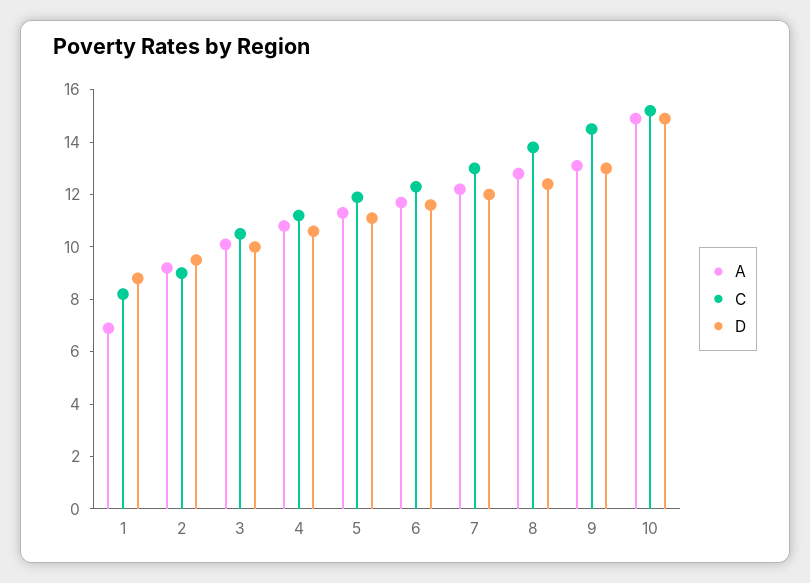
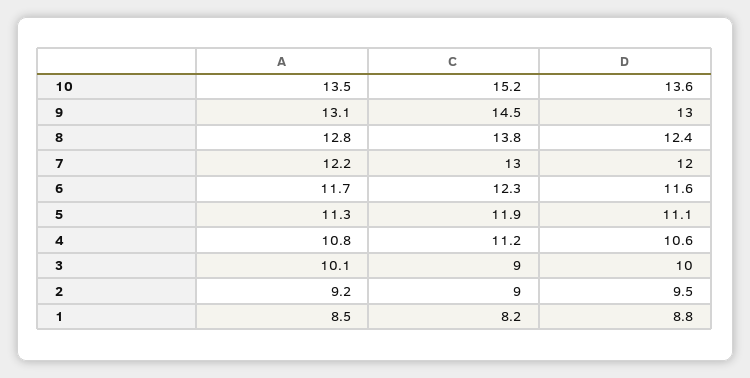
A, 1: 7 -> 8.5
C, 3: 10.5 -> 9
A, 10: 15 -> 13.5
D, 10: 15 -> 13.6

